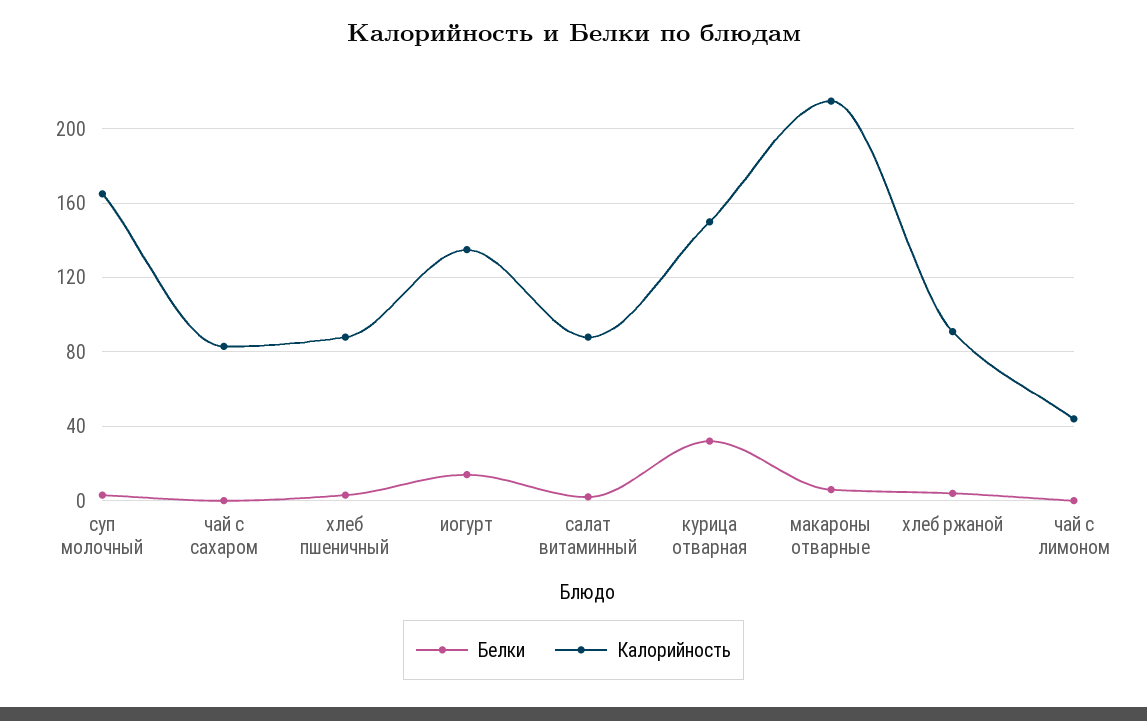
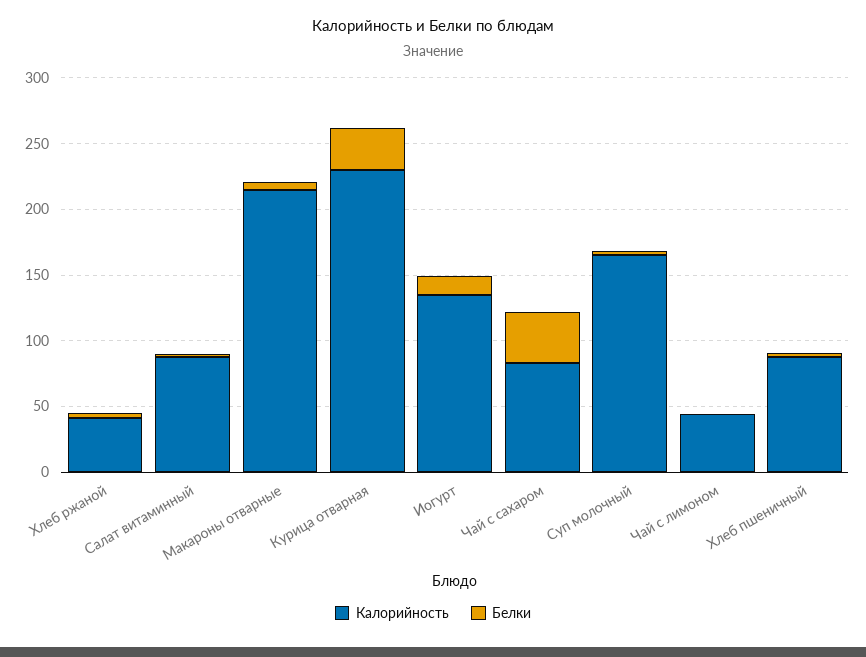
Белки, чай с сахаром: 0 -> 40
Калорийность, курица отварная: 150 -> 230
Калорийность, хлеб ржаной: 90 -> 40

